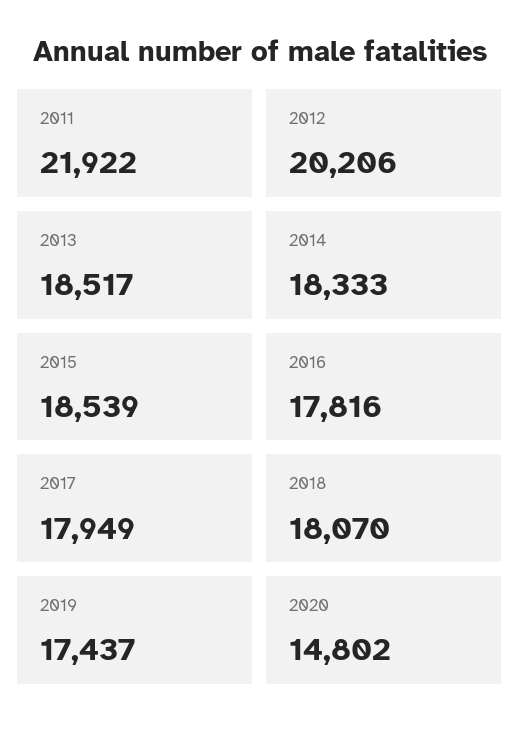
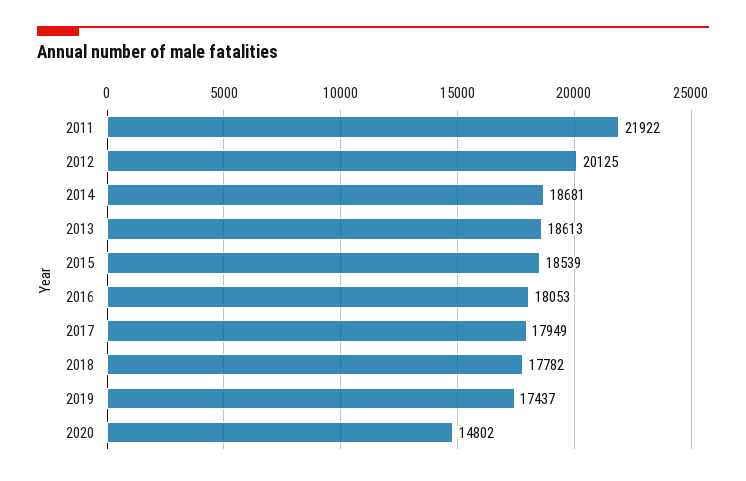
2012: 20206 -> 20125
2013: 18517 -> 18613
2014: 18333 -> 18681
2016: 17816 -> 18053
2018: 18070 -> 17782

